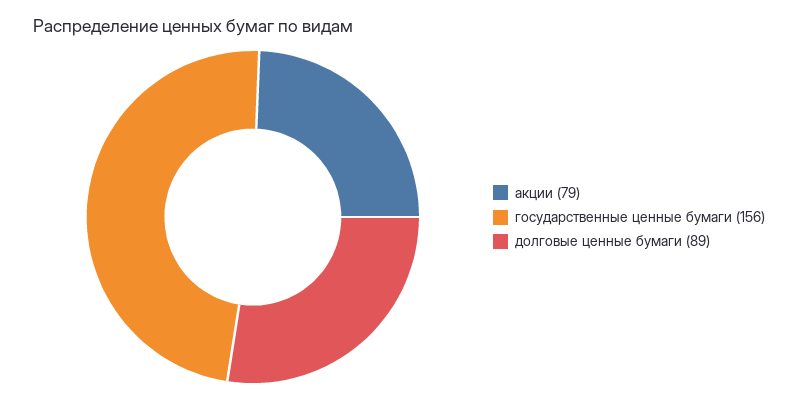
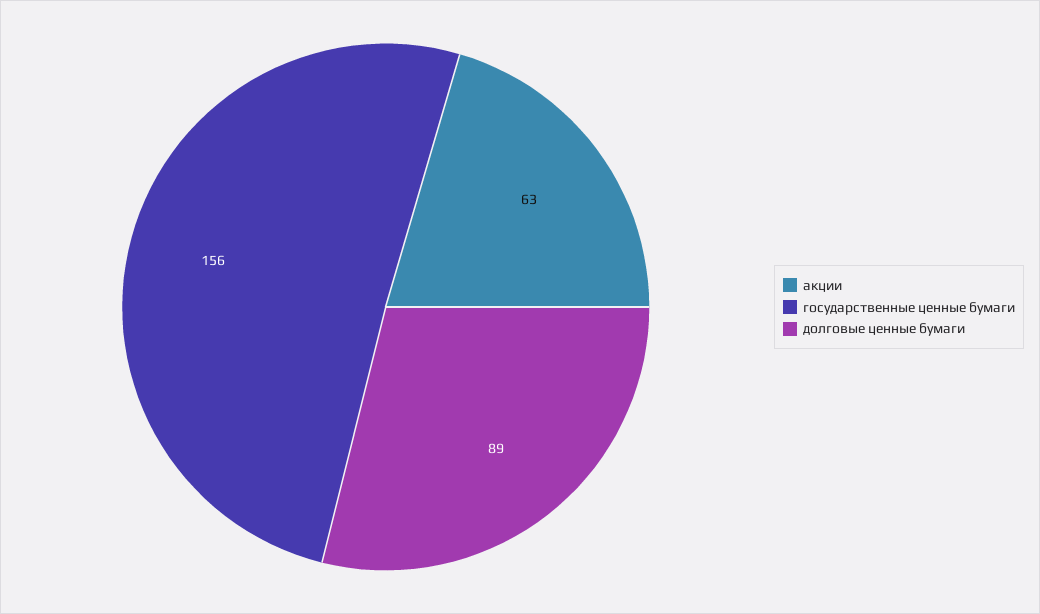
акции: 79 -> 63

